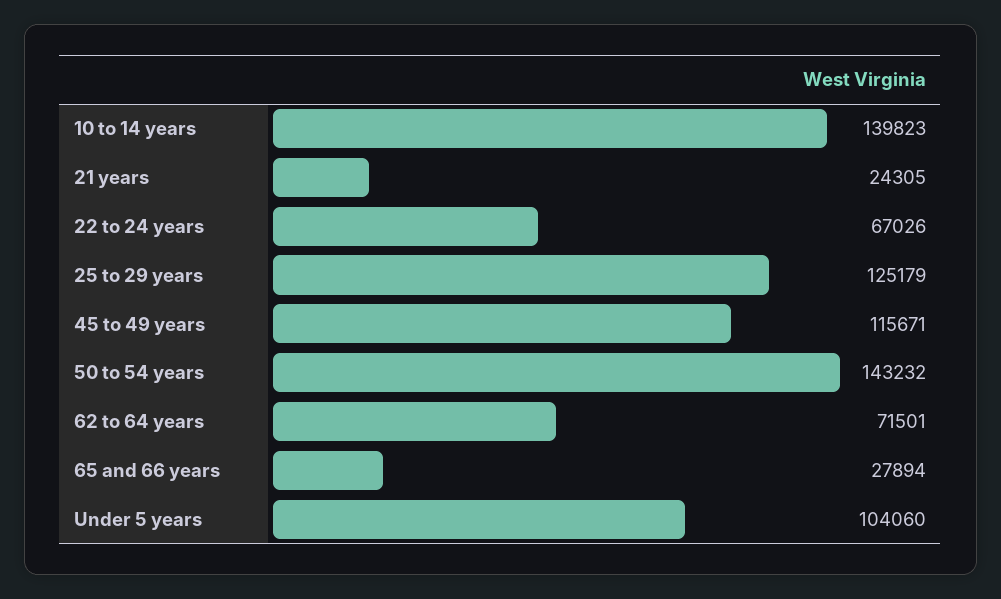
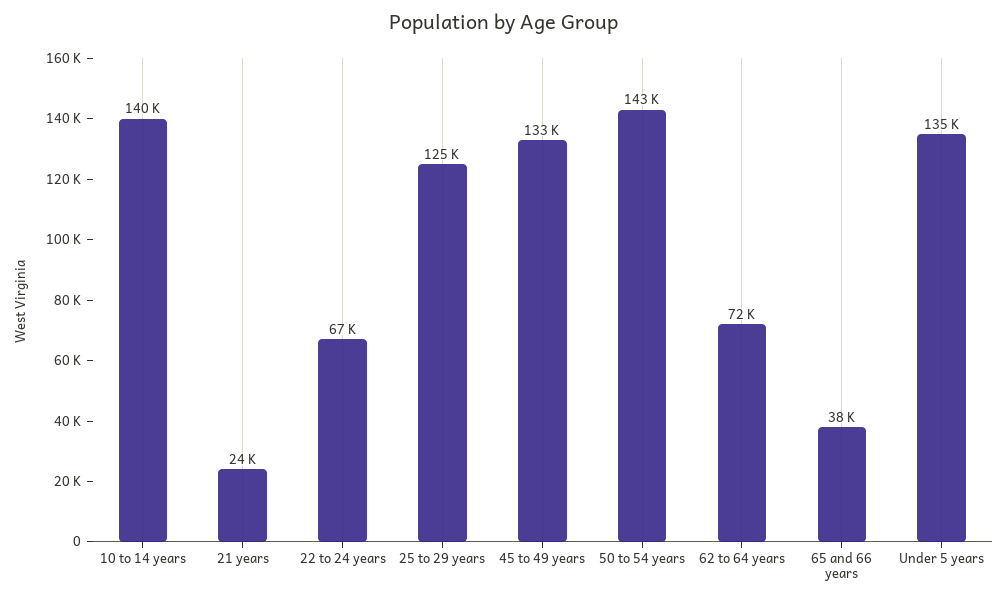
45 to 49 years: 115671 -> 133000
65 and 66 years: 27894 -> 38000
Under 5 years: 104060 -> 135000

